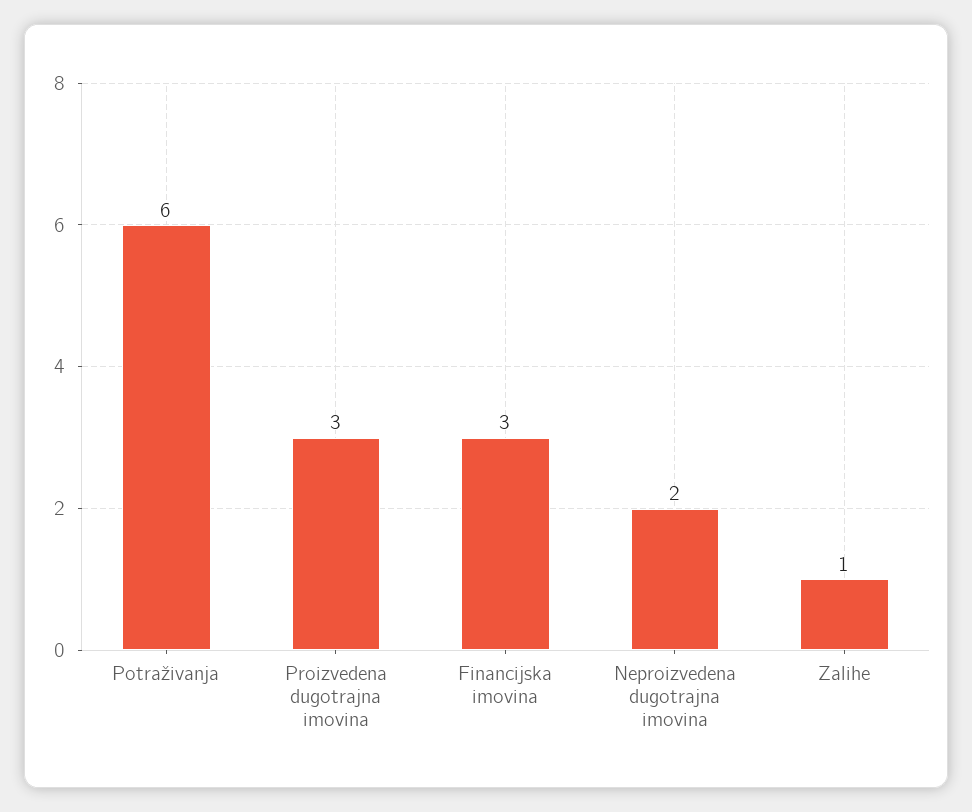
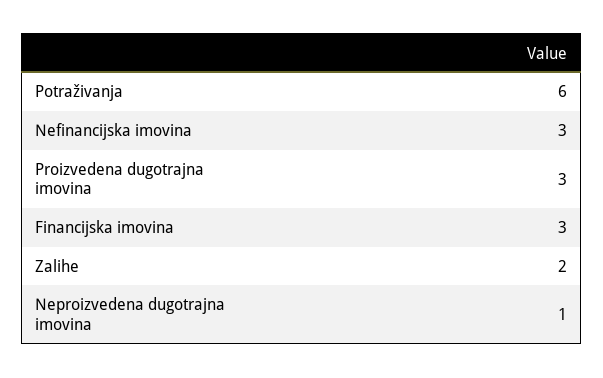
Neproizvedena dugotrajna imovina: 2 -> 1
Zalihe: 1 -> 2
Nefinancijska imovina: none -> 3

